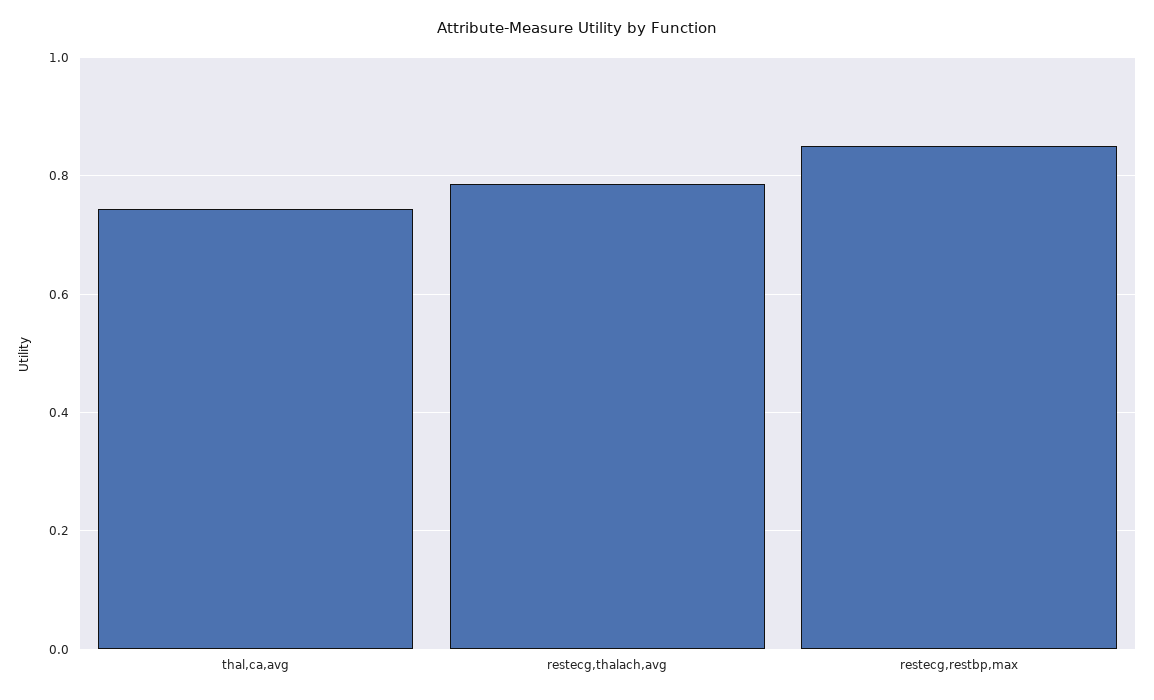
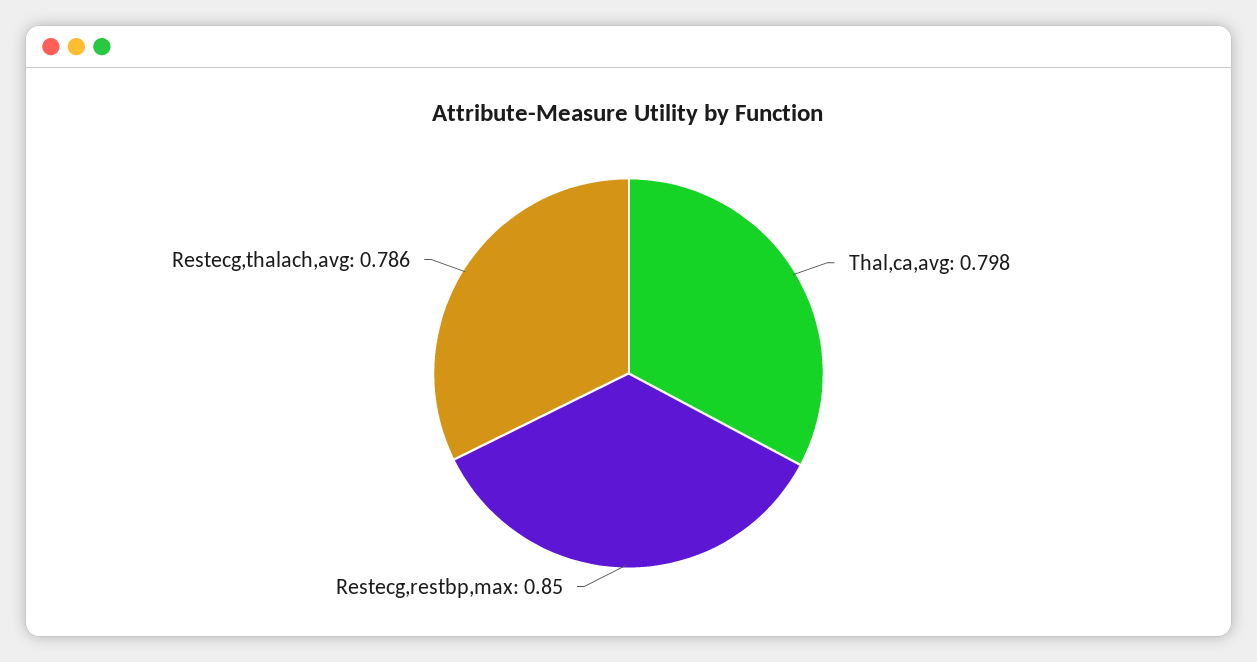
thal,ca,avg: 0.74 -> 0.798

